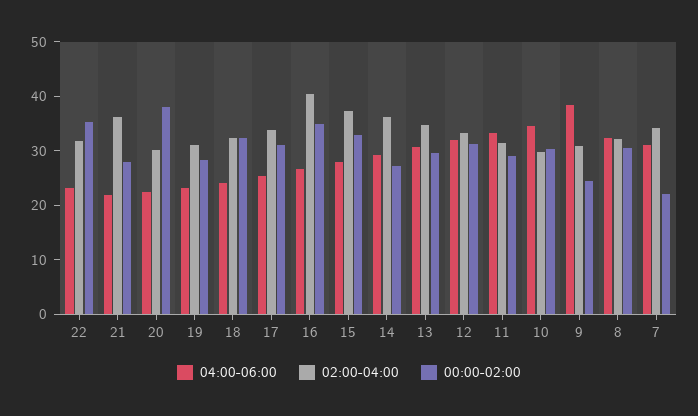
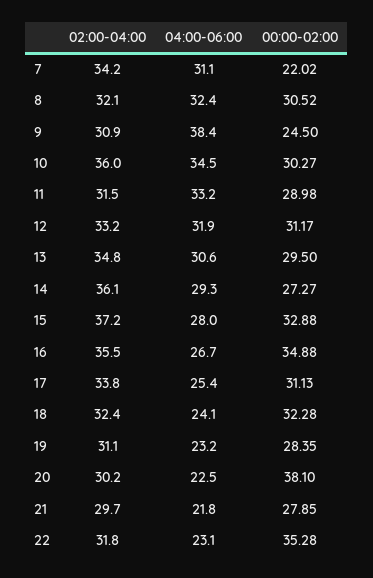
02:00-04:00, 21: 36 -> 29.7
02:00-04:00, 16: 40 -> 35.5
02:00-04:00, 10: 30 -> 36

